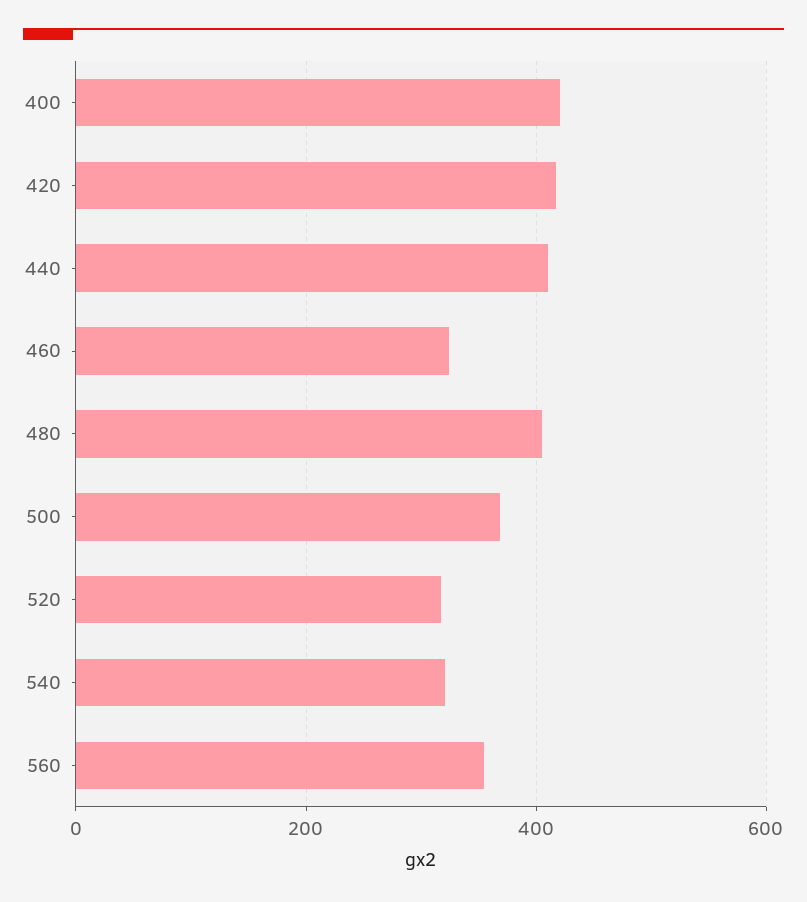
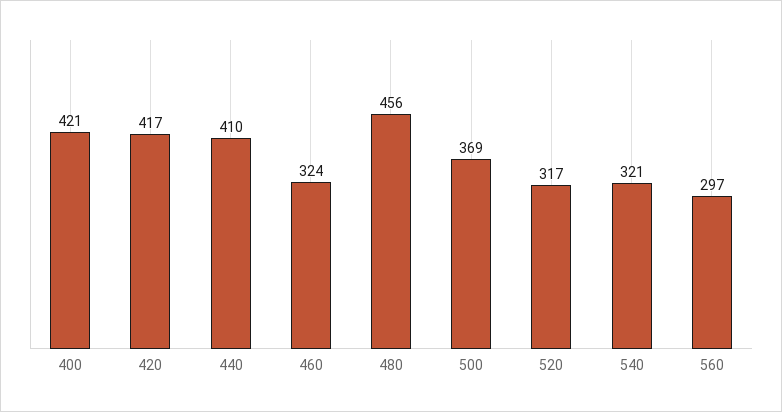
480: 400 -> 456
560: 360 -> 297

